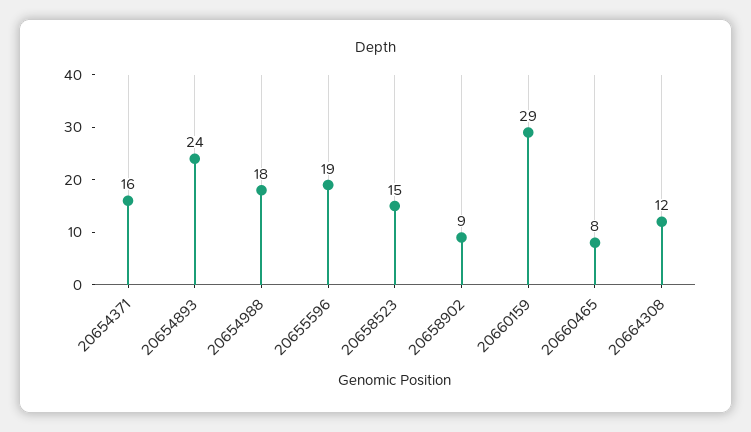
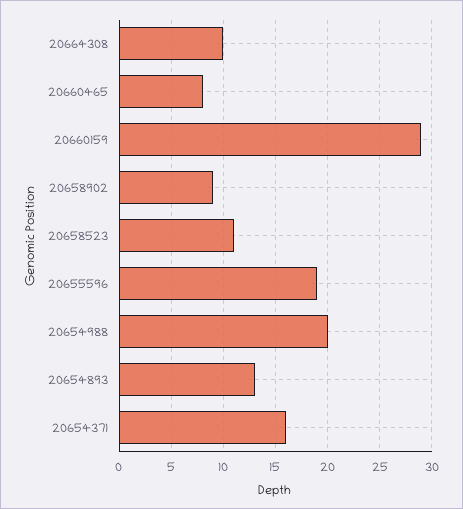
20654893: 24 -> 13
20654988: 18 -> 20
20658523: 15 -> 11
20664308: 12 -> 10

